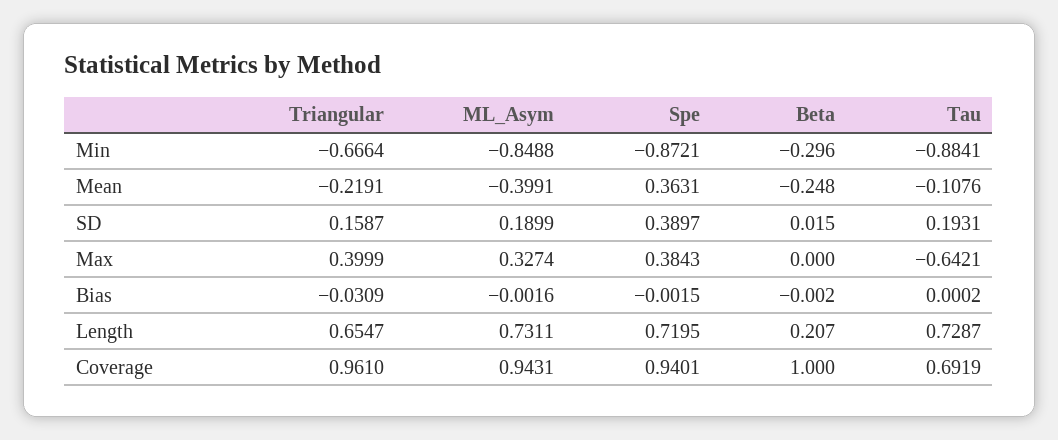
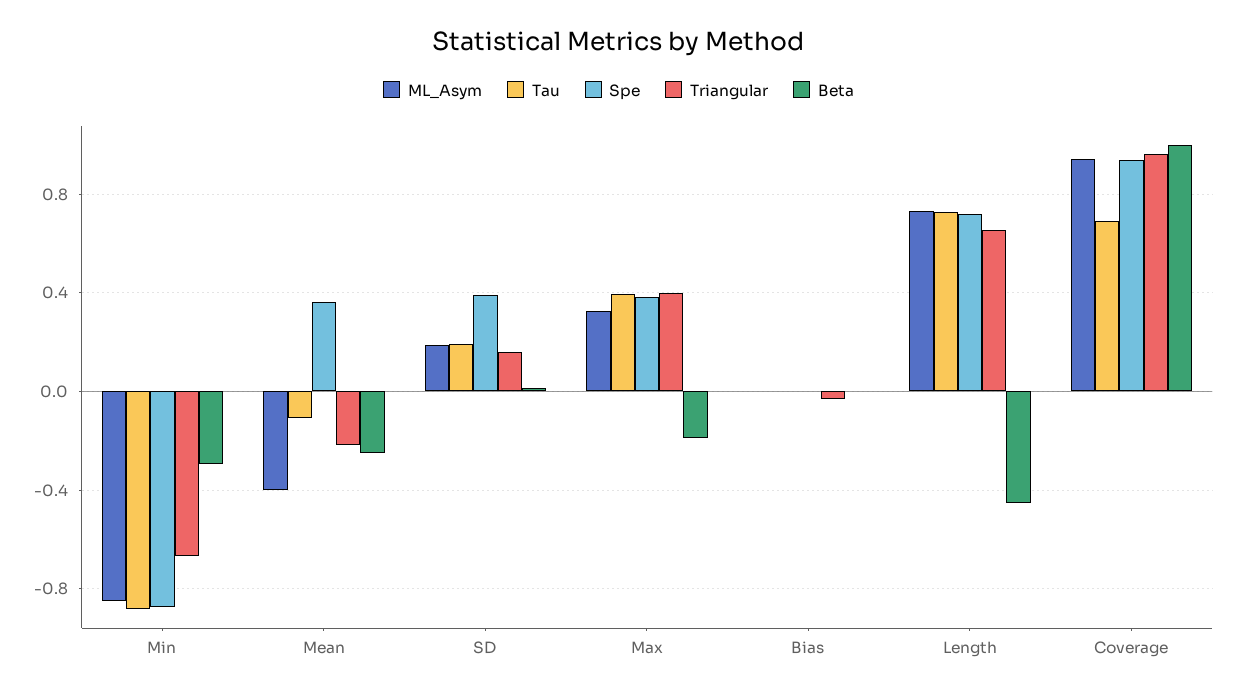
Beta, Max: 0 -> -0.2
Tau, Max: -0.6421 -> 0.4
Beta, Length: 0.207 -> -0.45

